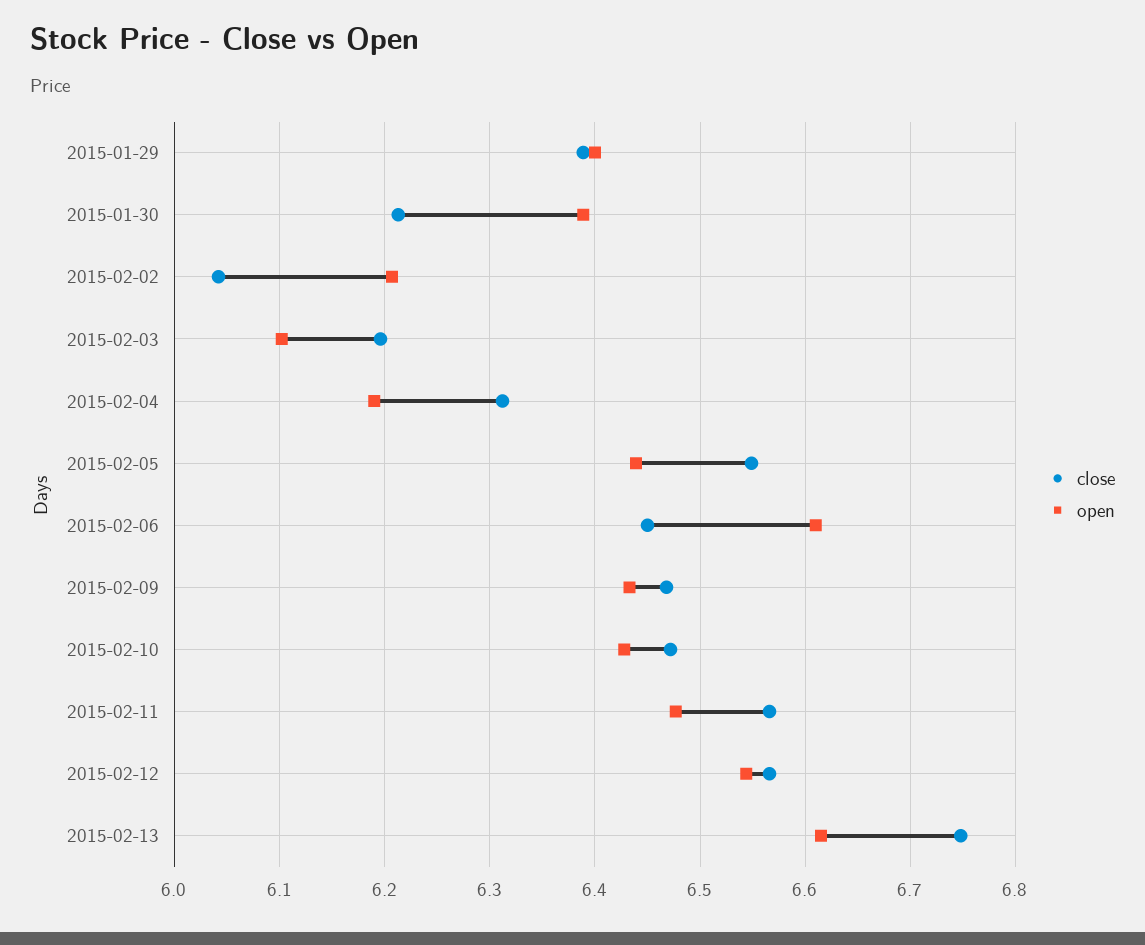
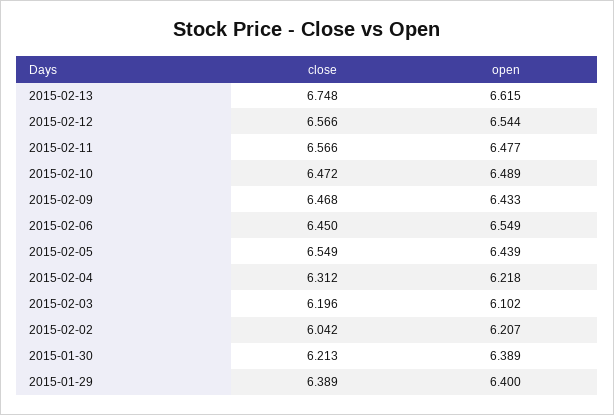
open, 2015-02-04: 6.19 -> 6.218
open, 2015-02-06: 6.61 -> 6.549
open, 2015-02-10: 6.43 -> 6.489

